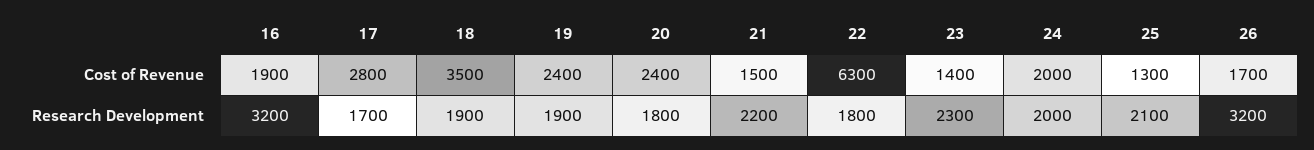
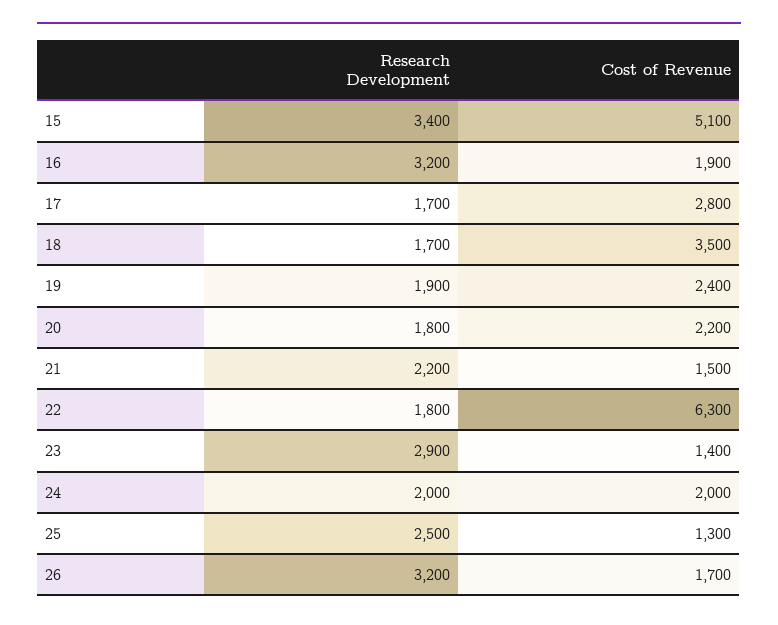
20, Cost of Revenue: 2400 -> 2200
18, Research Development: 1900 -> 1700
23, Research Development: 2300 -> 2900
25, Research Development: 2100 -> 2500
15, Research Development: none -> 3400
15, Cost of Revenue: none -> 5100

